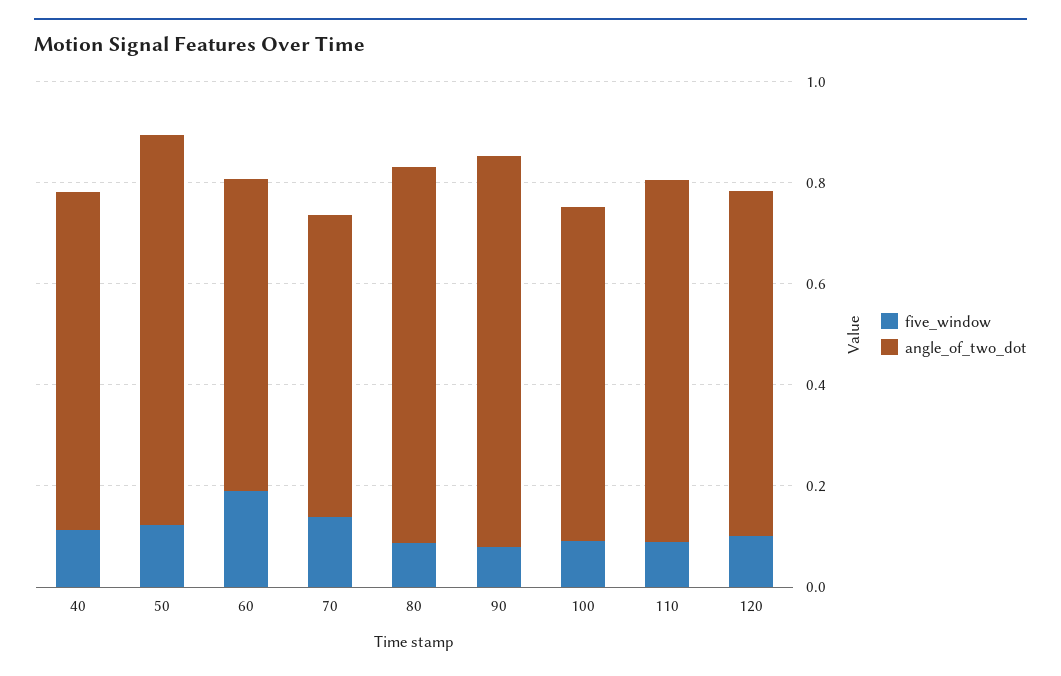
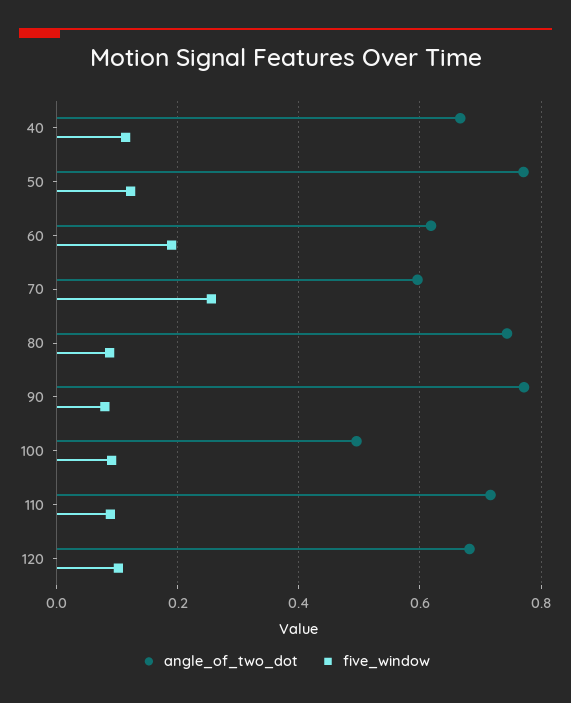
five_window, 70: 0.15 -> 0.26
angle_of_two_dot, 100: 0.65 -> 0.5

